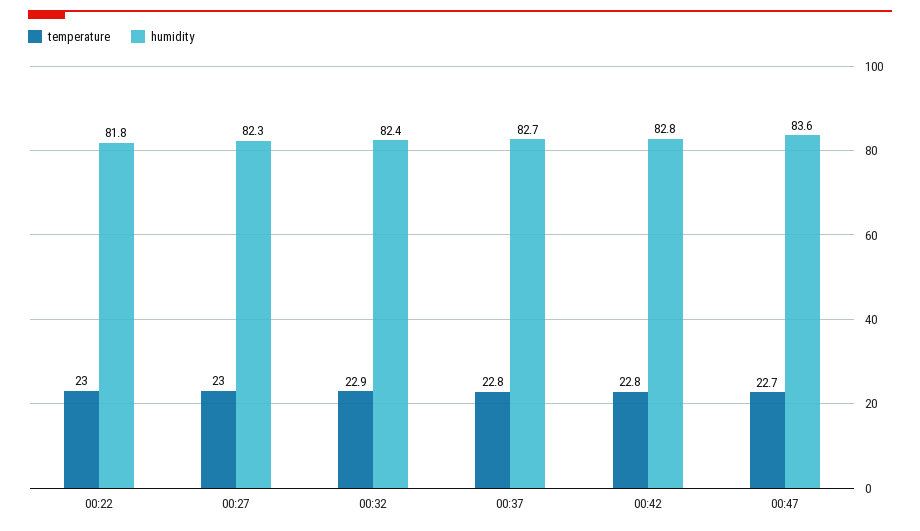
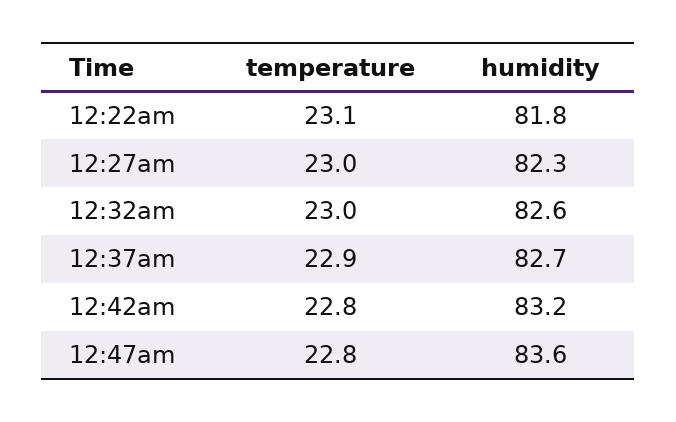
temperature, 00:22: 23 -> 23.1
temperature, 00:32: 22.9 -> 23
humidity, 00:32: 82.4 -> 82.6
temperature, 00:37: 22.8 -> 22.9
humidity, 00:42: 82.8 -> 83.2
temperature, 00:47: 22.7 -> 22.8

